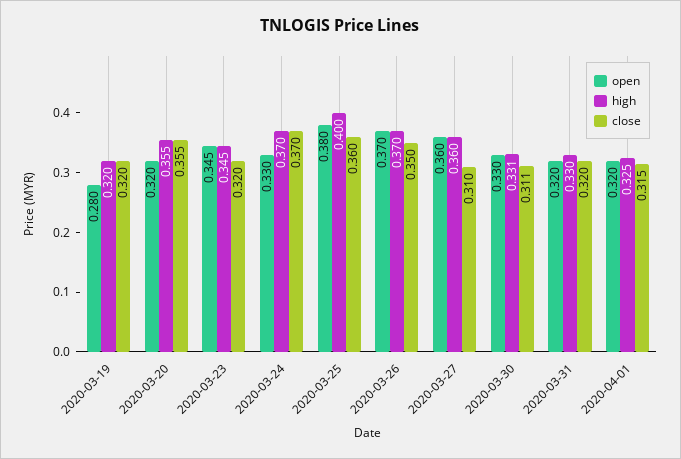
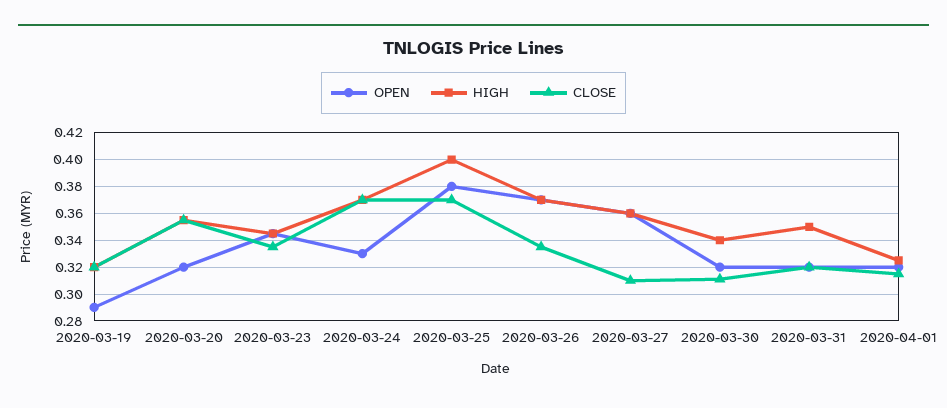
open, 2020-03-19: 0.28 -> 0.29
close, 2020-03-23: 0.32 -> 0.335
close, 2020-03-25: 0.36 -> 0.37
close, 2020-03-26: 0.35 -> 0.335
open, 2020-03-30: 0.33 -> 0.32
high, 2020-03-30: 0.331 -> 0.34
high, 2020-03-31: 0.33 -> 0.35

